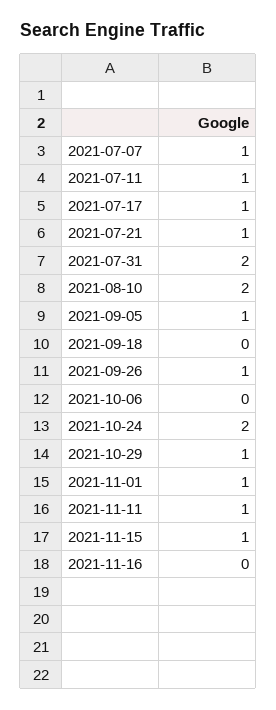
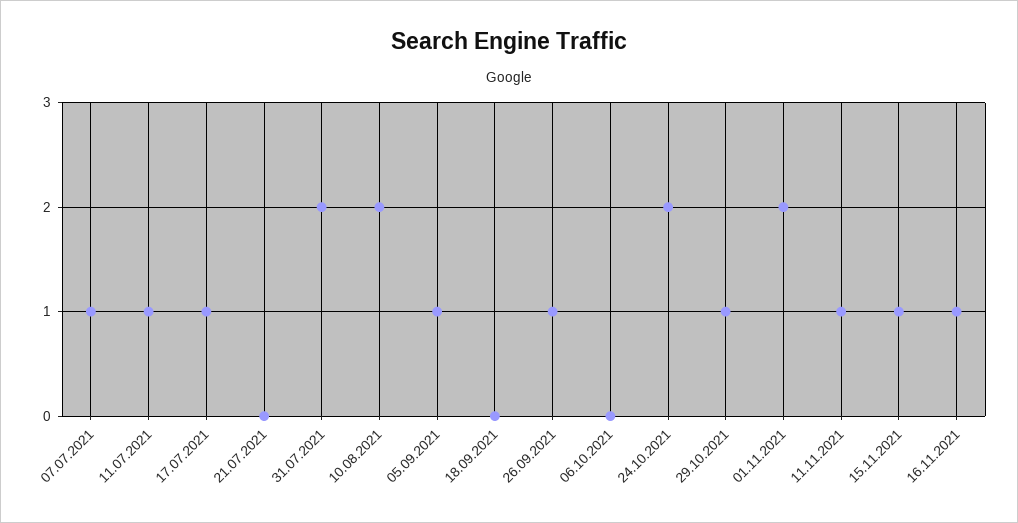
2021-07-21: 1 -> 0
2021-11-01: 1 -> 2
2021-11-16: 0 -> 1

